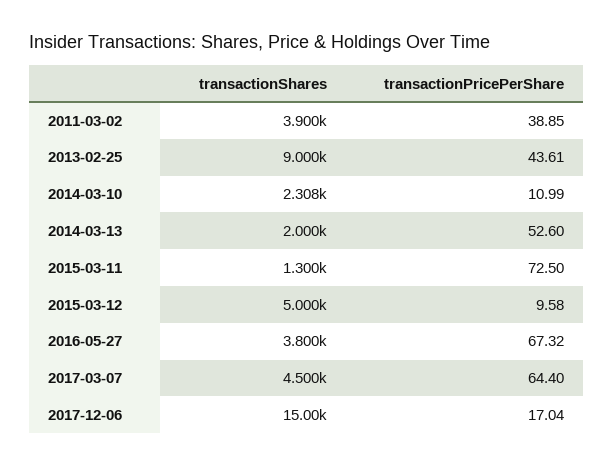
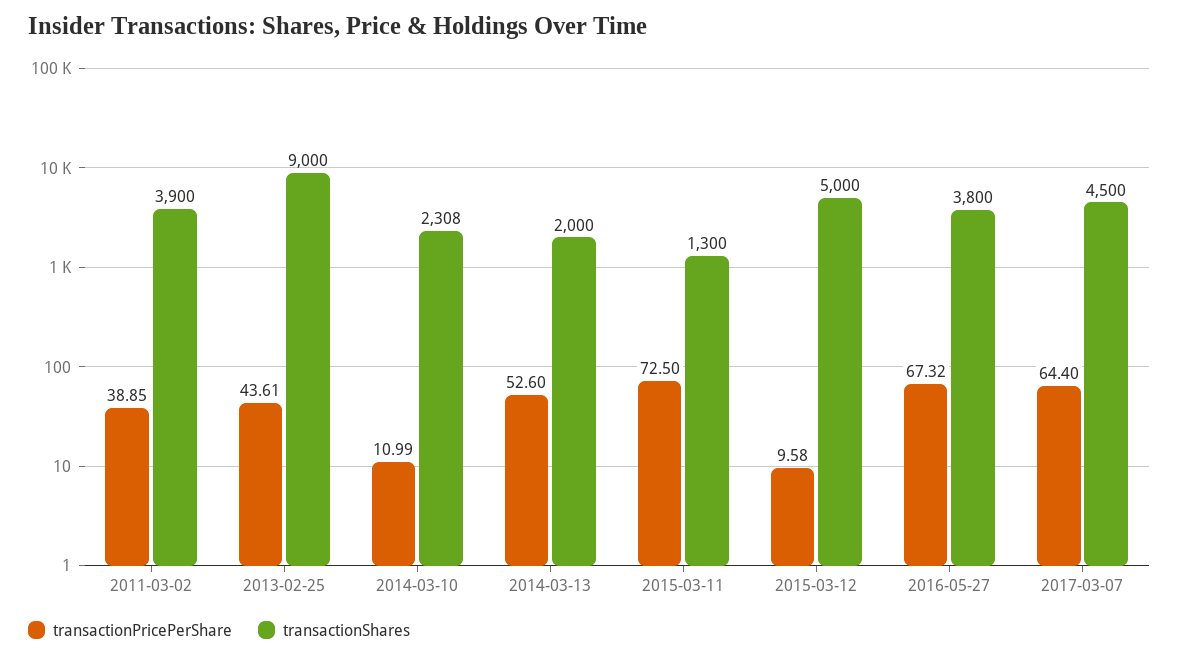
transactionShares, 2017-12-06: 15000 -> none
transactionPricePerShare, 2017-12-06: 17.04 -> none

